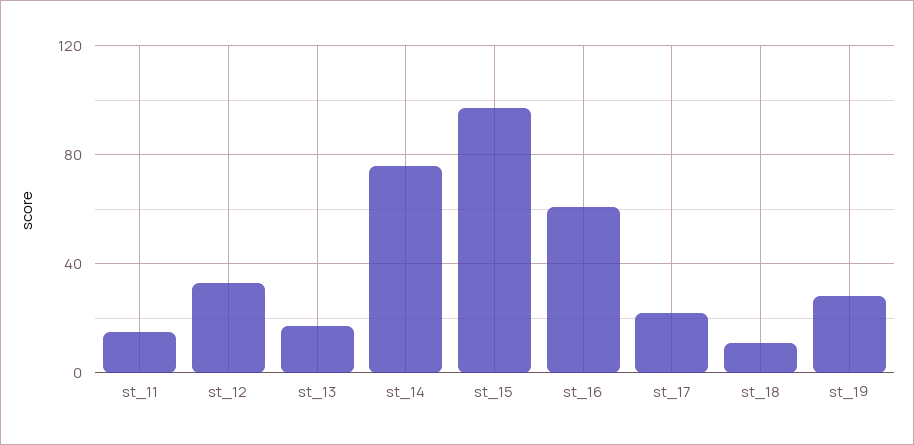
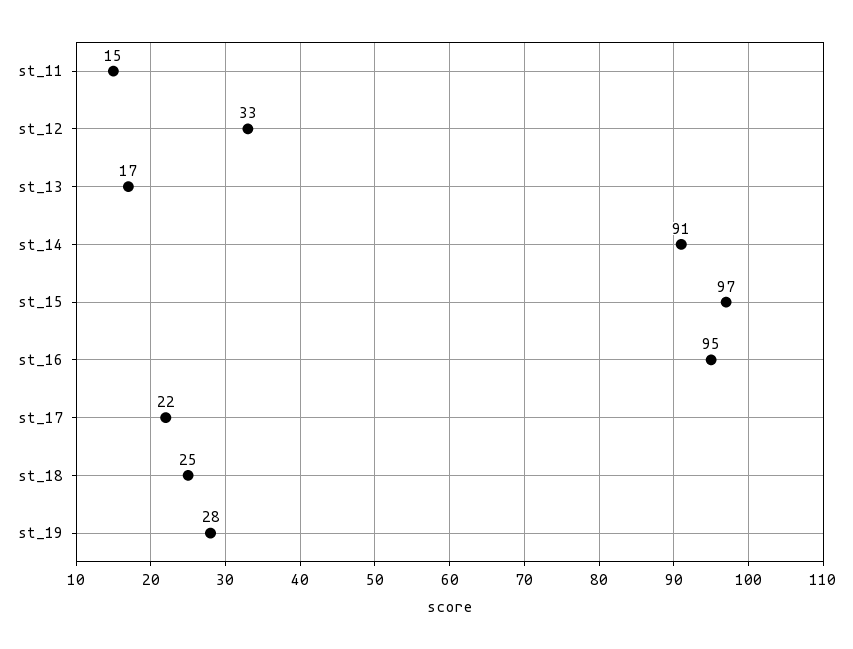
st_14: 75 -> 91
st_16: 60 -> 95
st_18: 10 -> 25

